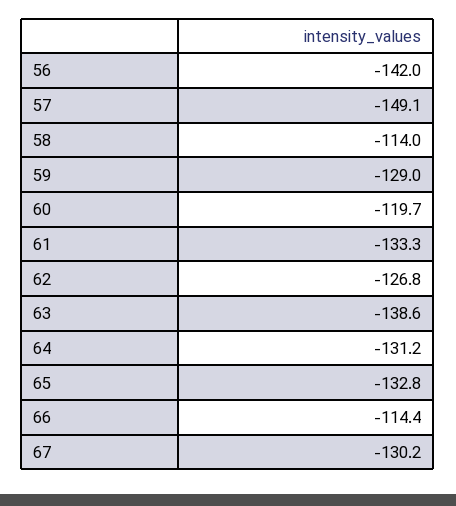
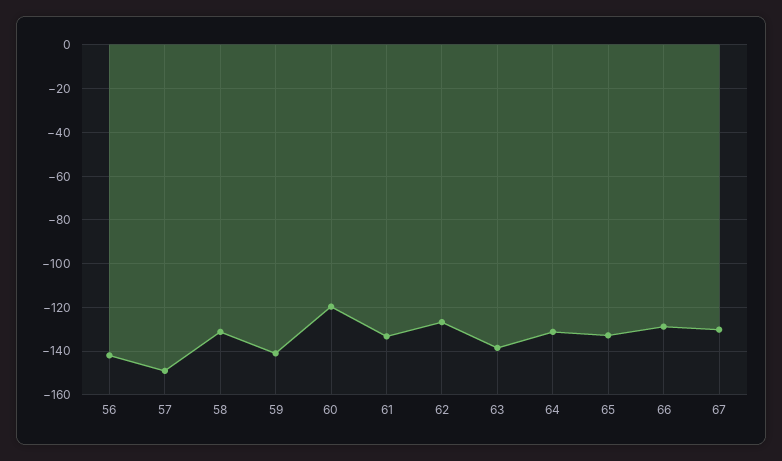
58: -114 -> -130
59: -129 -> -140
66: -114.4 -> -130

